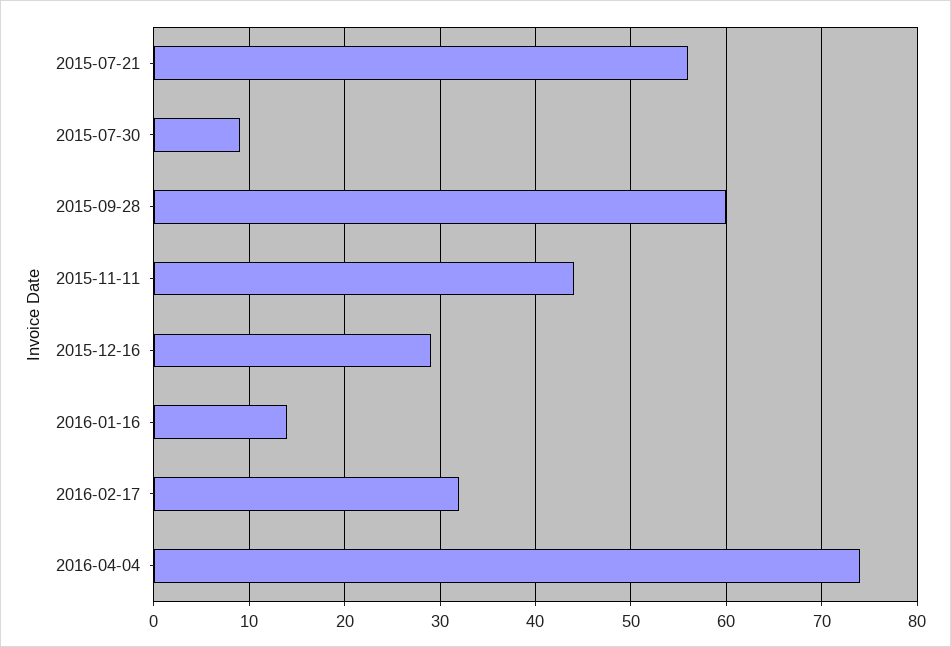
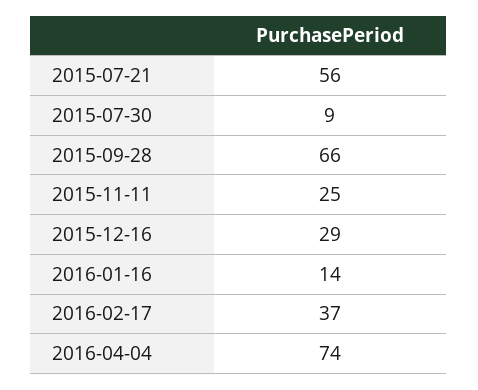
2015-09-28: 60 -> 66
2015-11-11: 44 -> 25
2016-02-17: 32 -> 37

